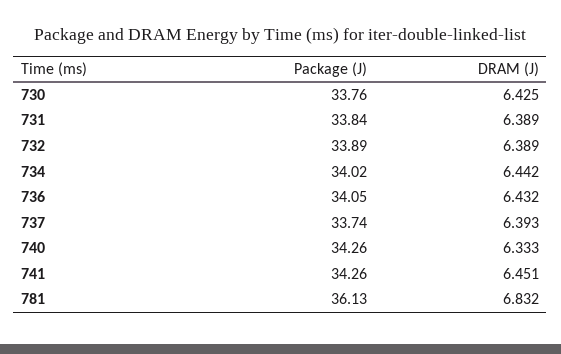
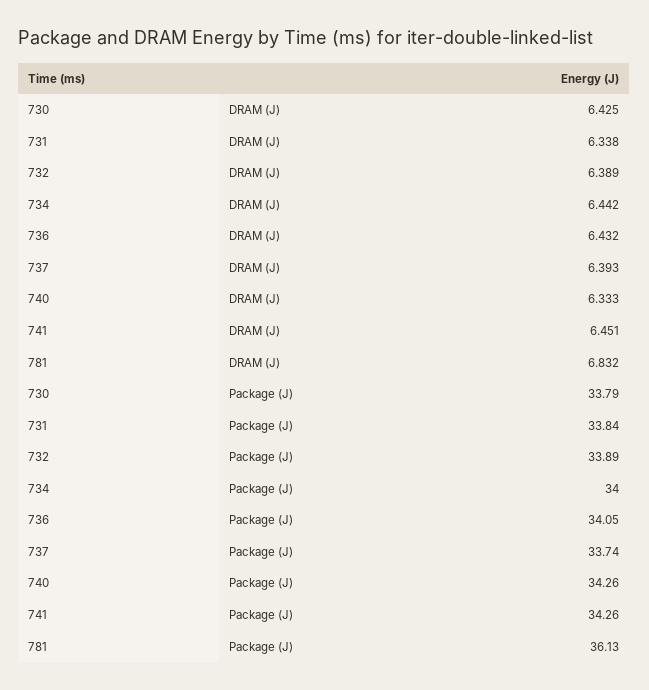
Package (J), 730: 33.76 -> 33.79
DRAM (J), 731: 6.389 -> 6.338
Package (J), 734: 34.02 -> 34

